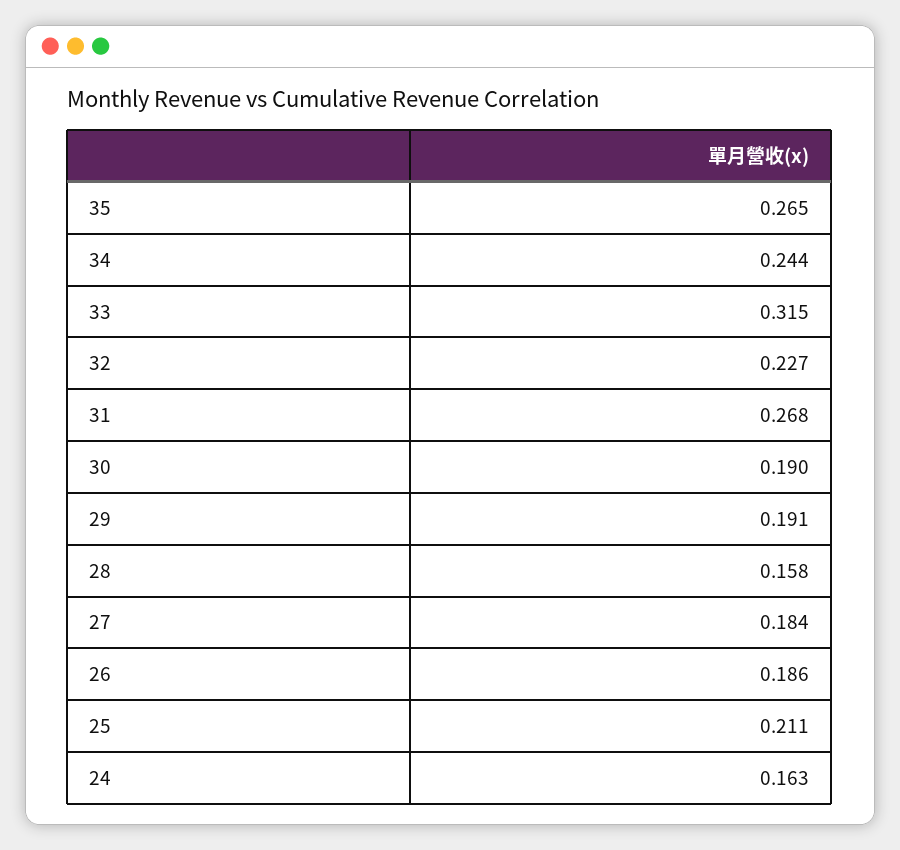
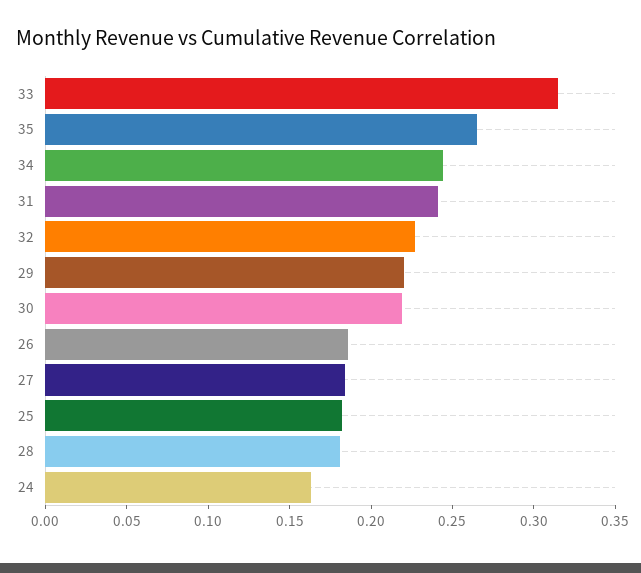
31: 0.268 -> 0.24
30: 0.19 -> 0.22
29: 0.191 -> 0.22
28: 0.158 -> 0.18
25: 0.211 -> 0.18

